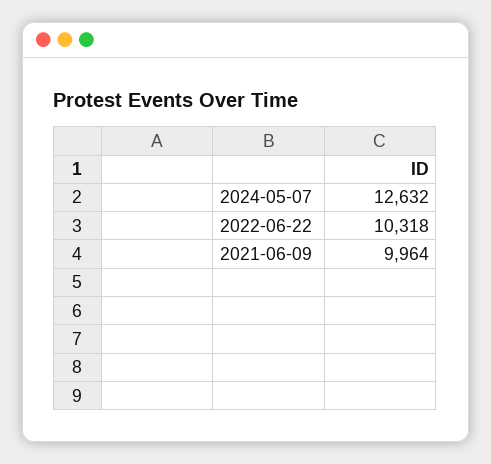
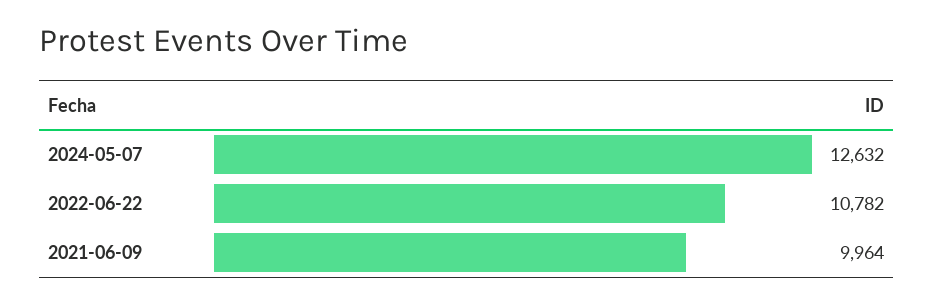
2022-06-22: 10318 -> 10782

